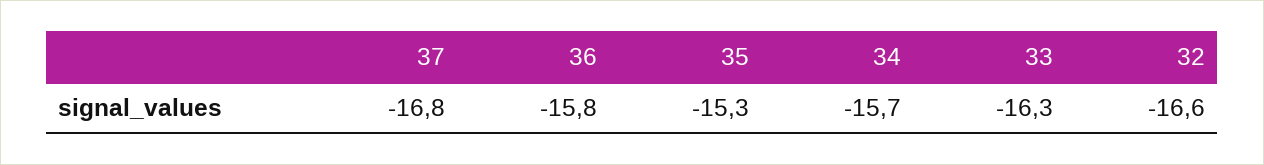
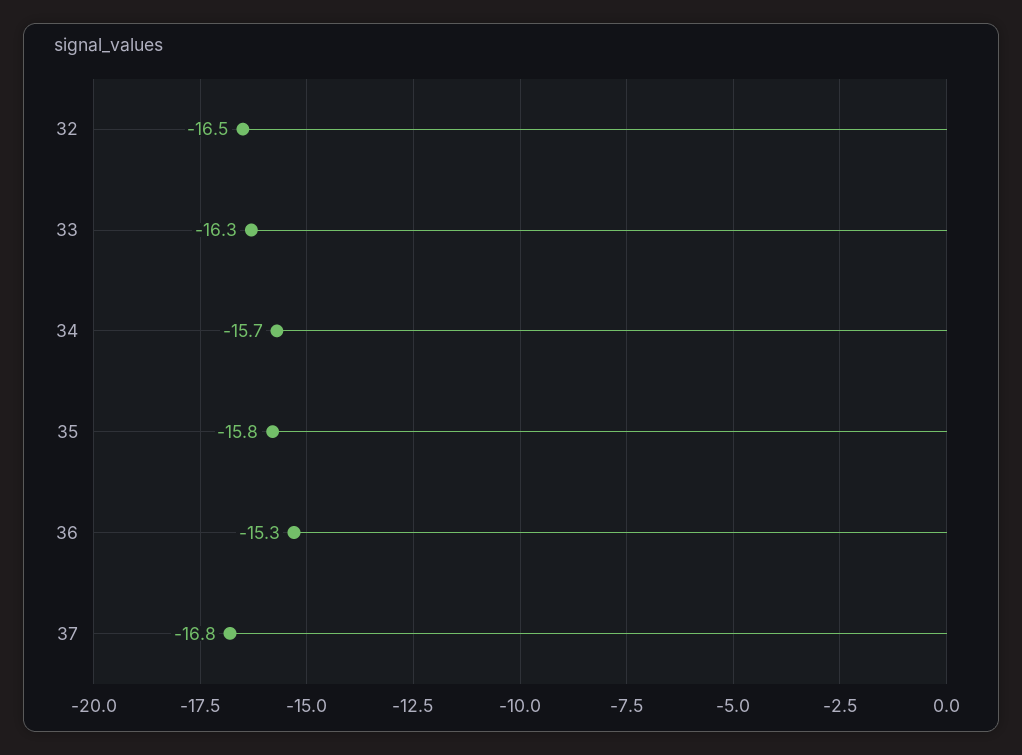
36: -15.8 -> -15.3
35: -15.3 -> -15.8
32: -16.6 -> -16.5

